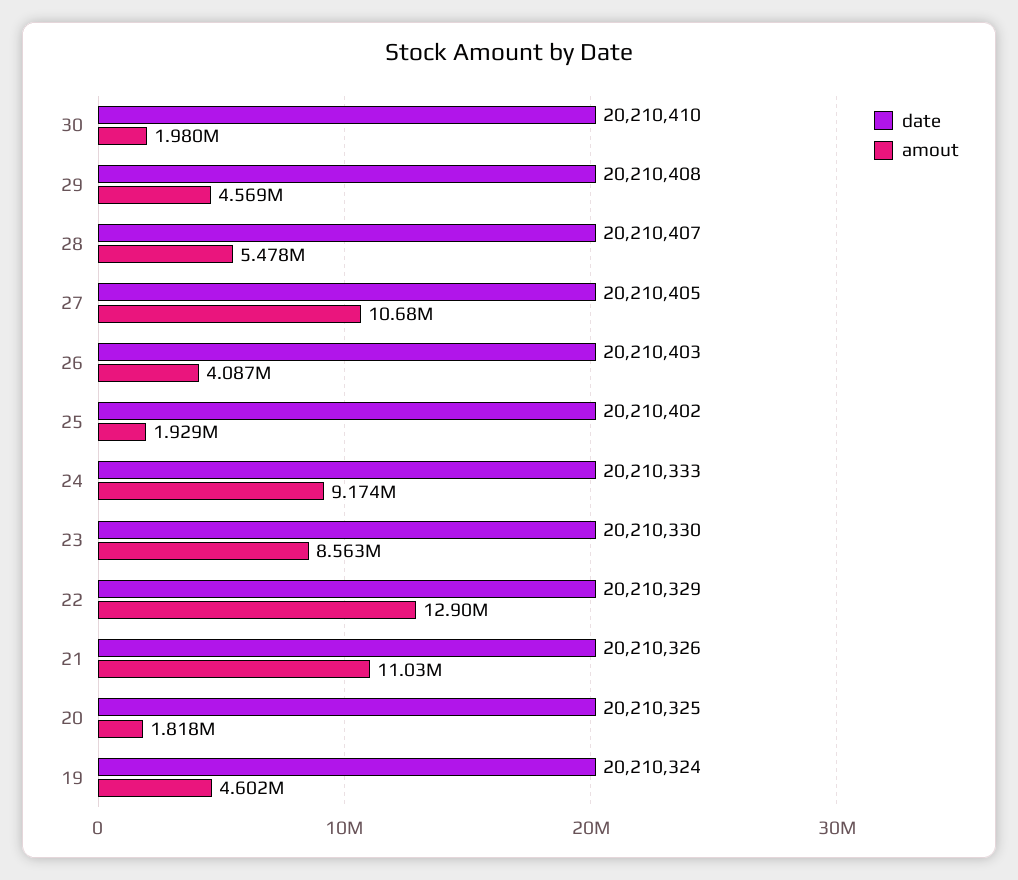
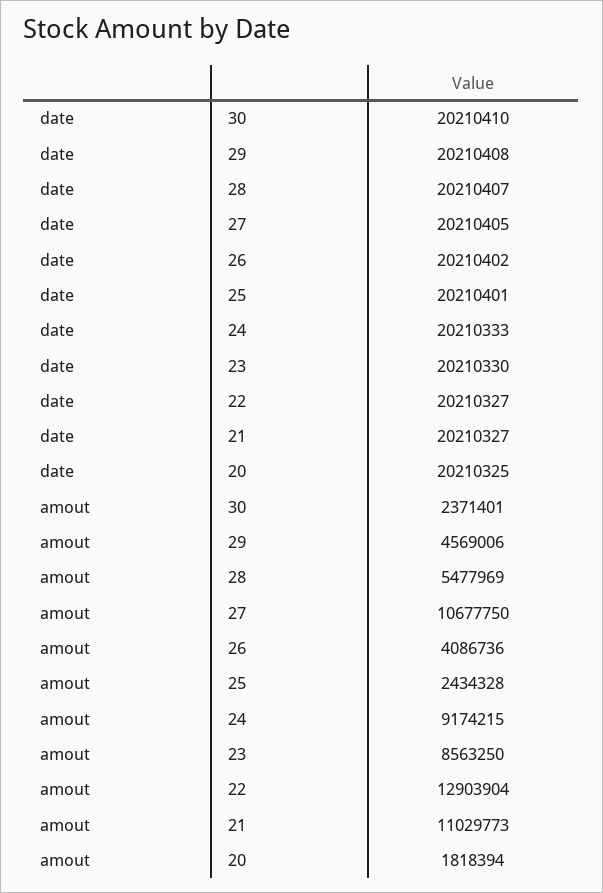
amout, 30: 1980000 -> 2371401
date, 26: 20210403 -> 20210402
date, 25: 20210402 -> 20210401
amout, 25: 1929000 -> 2434328
date, 22: 20210329 -> 20210327
date, 21: 20210326 -> 20210327
date, 19: 20210324 -> none
amout, 19: 4602000 -> none

